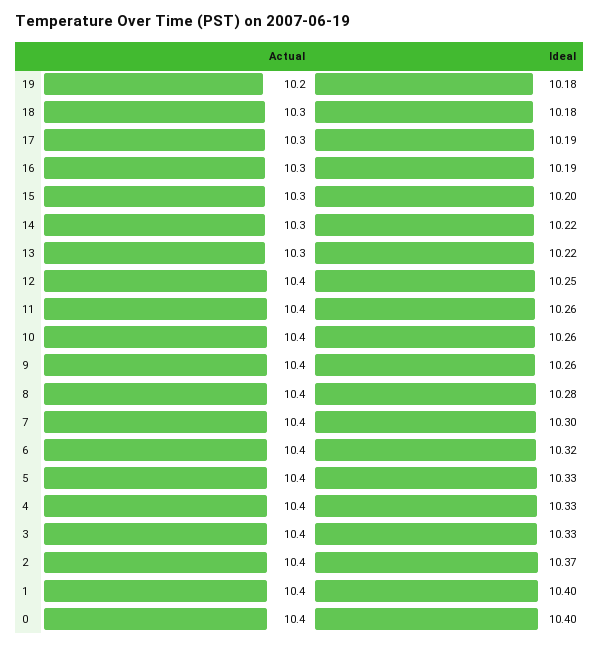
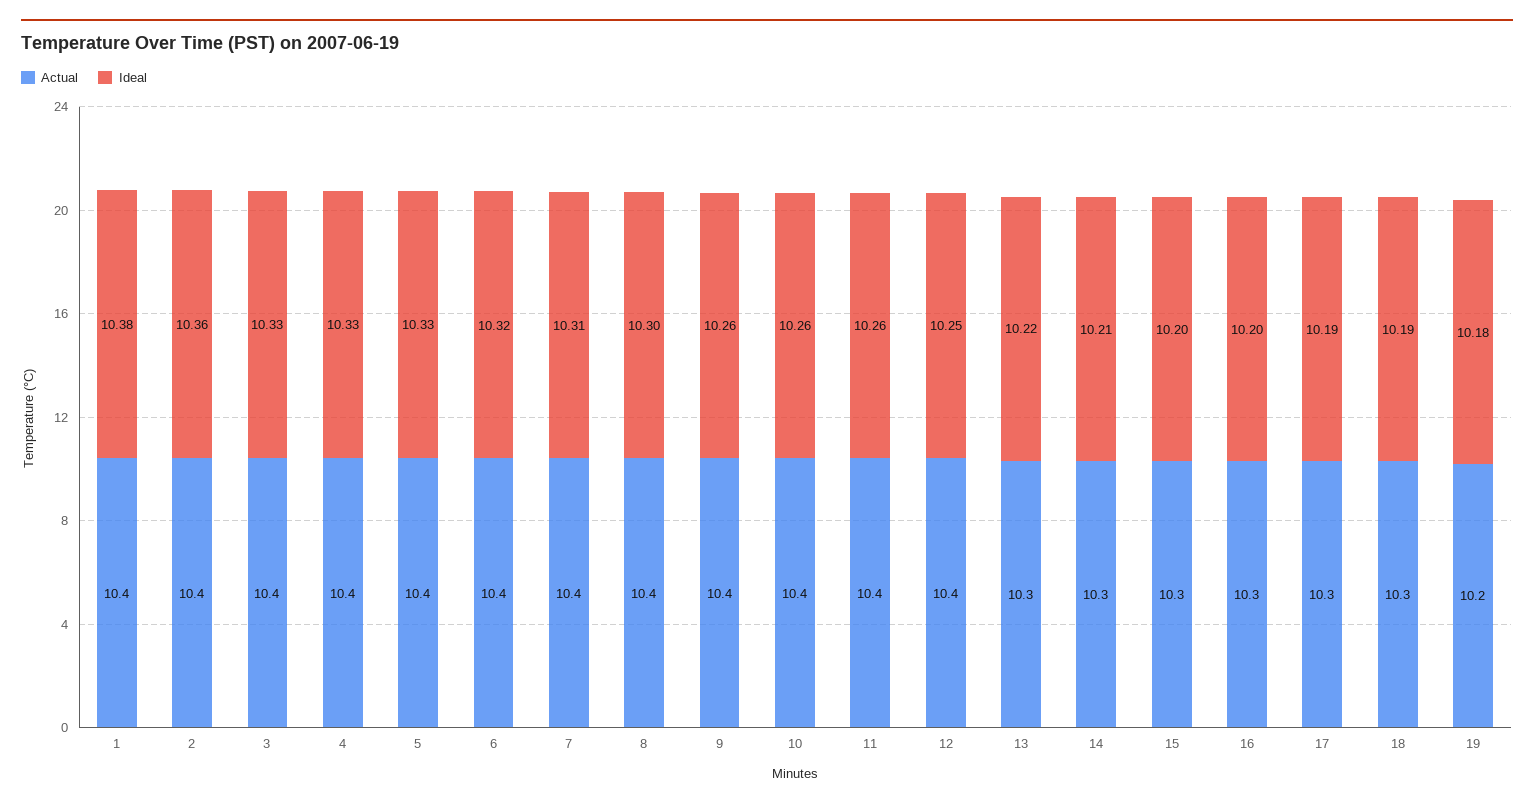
Ideal, 18: 10.18 -> 10.19
Ideal, 16: 10.19 -> 10.2
Ideal, 14: 10.22 -> 10.21
Ideal, 8: 10.28 -> 10.3
Ideal, 7: 10.3 -> 10.31
Ideal, 2: 10.37 -> 10.36
Ideal, 1: 10.4 -> 10.38
Actual, 0: 10.4 -> none
Ideal, 0: 10.4 -> none

